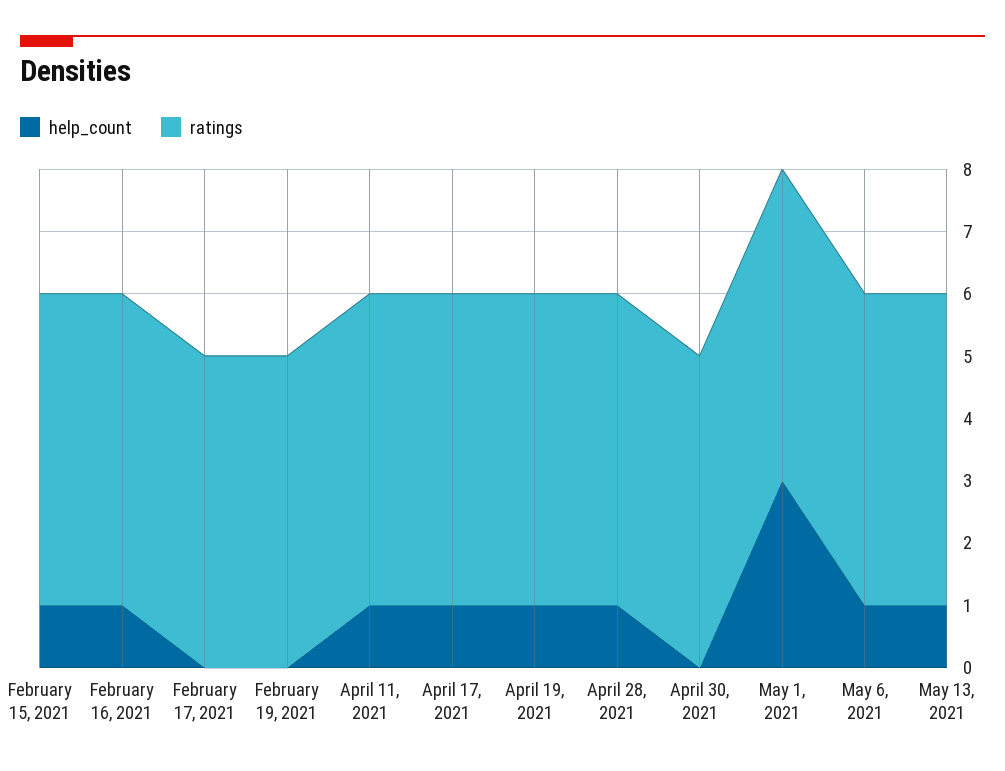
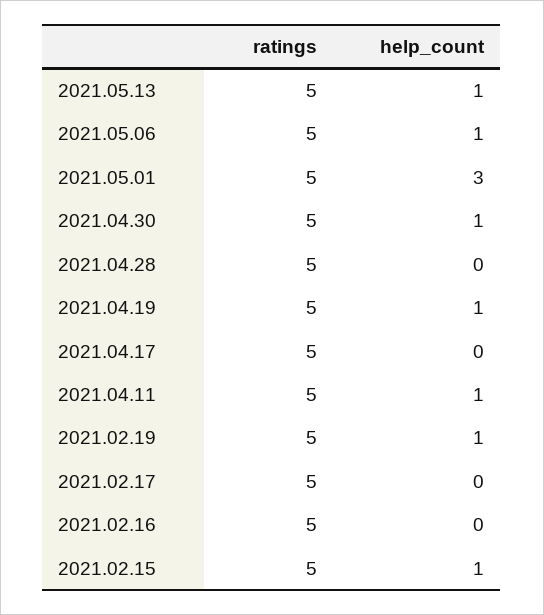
help_count, February 16, 2021: 1 -> 0
help_count, February 19, 2021: 0 -> 1
help_count, April 17, 2021: 1 -> 0
help_count, April 28, 2021: 1 -> 0
help_count, April 30, 2021: 0 -> 1

